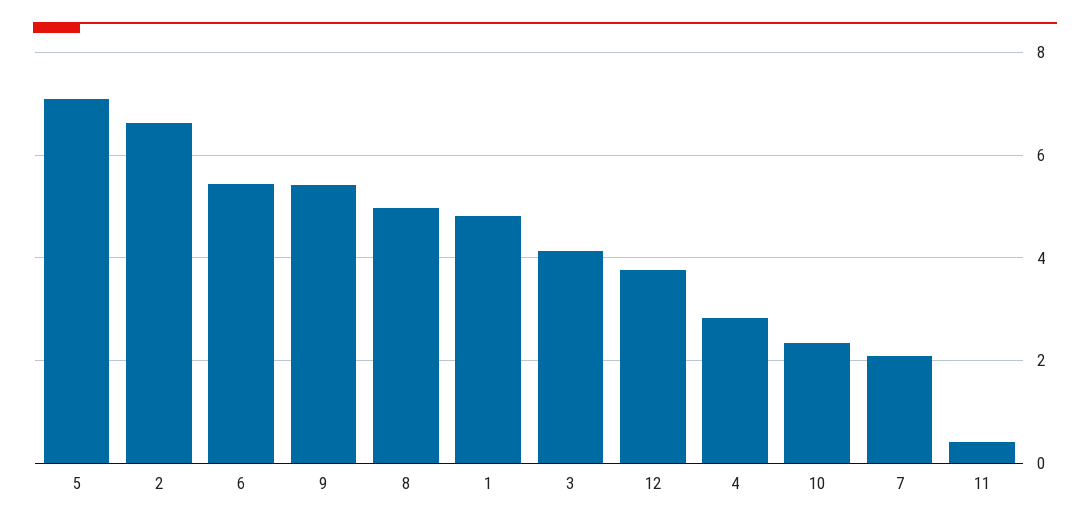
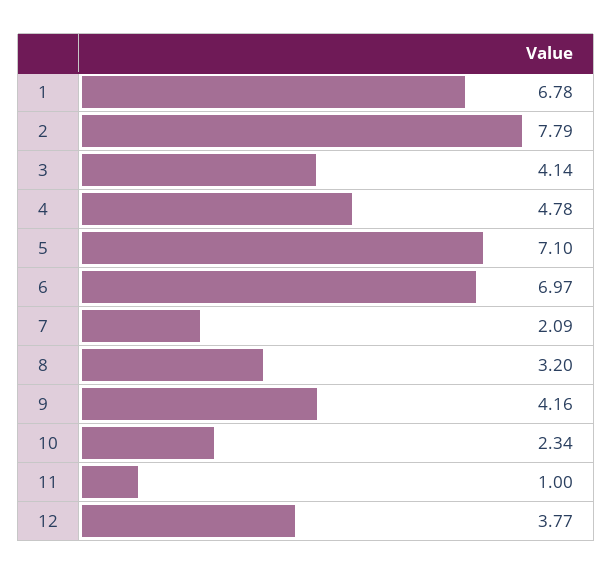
2: 6.6 -> 7.79
6: 5.4 -> 6.97
9: 5.4 -> 4.16
8: 5 -> 3.2
1: 4.8 -> 6.78
4: 2.8 -> 4.78
11: 0.4 -> 1

